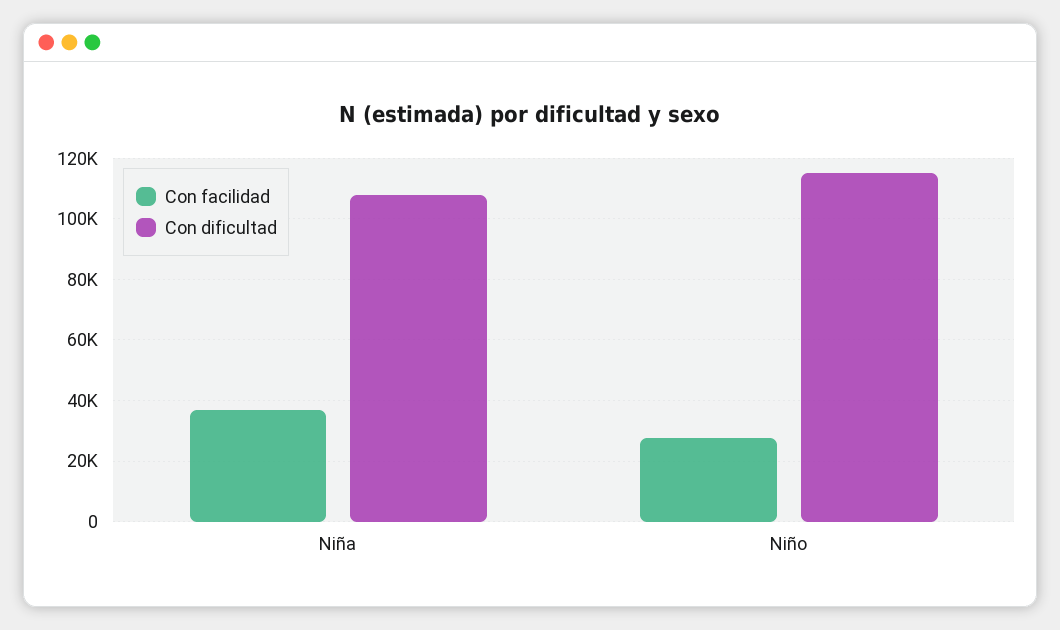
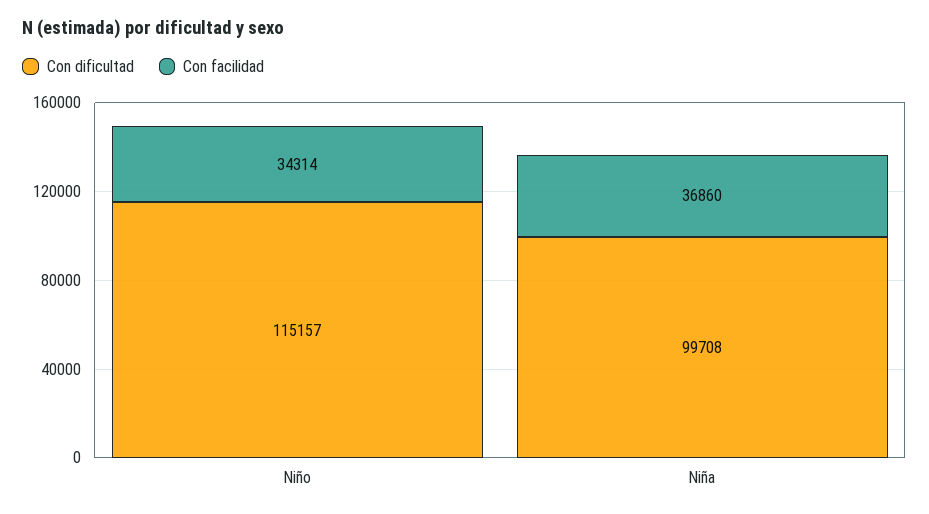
Con dificultad, Niña: 108000 -> 99708
Con facilidad, Niño: 28000 -> 34314

